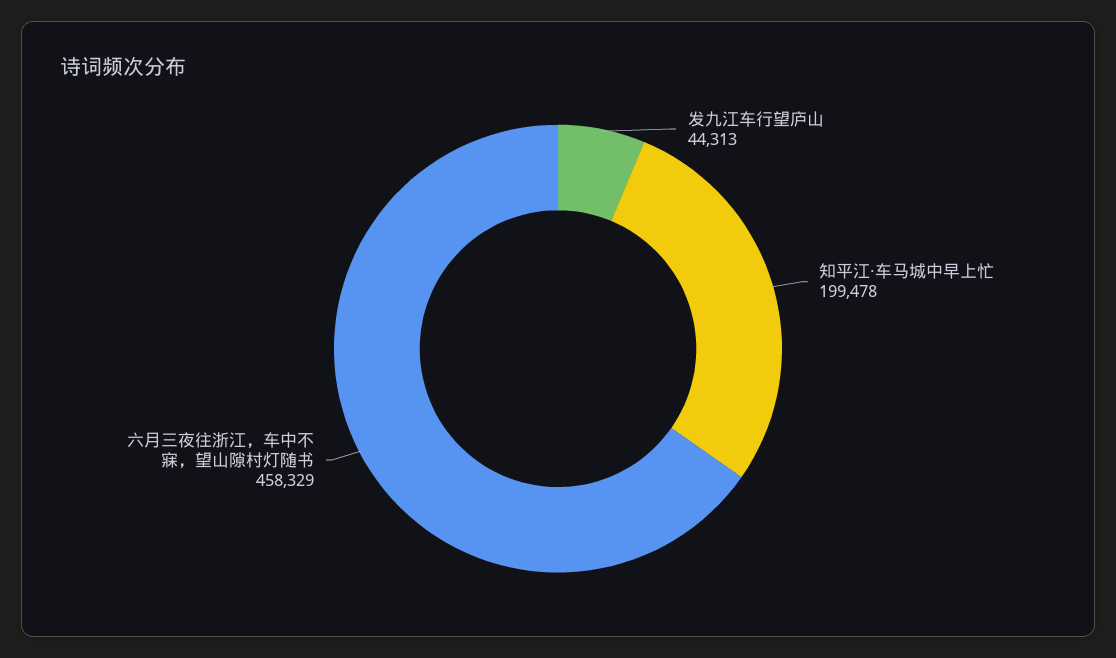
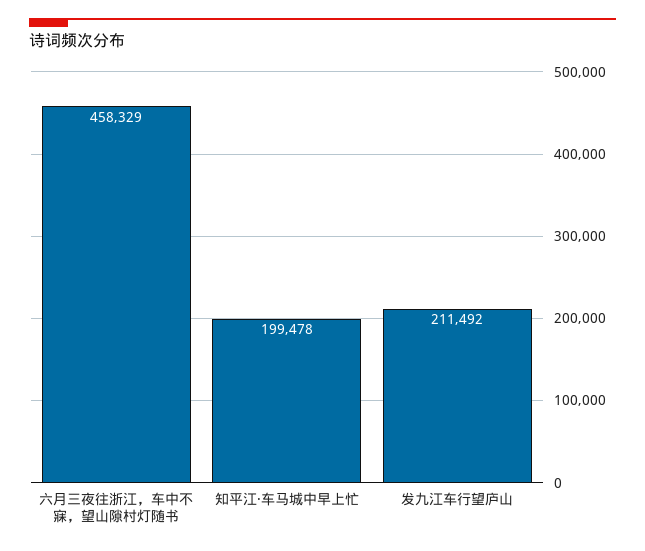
发九江车行望庐山: 44313 -> 211492

